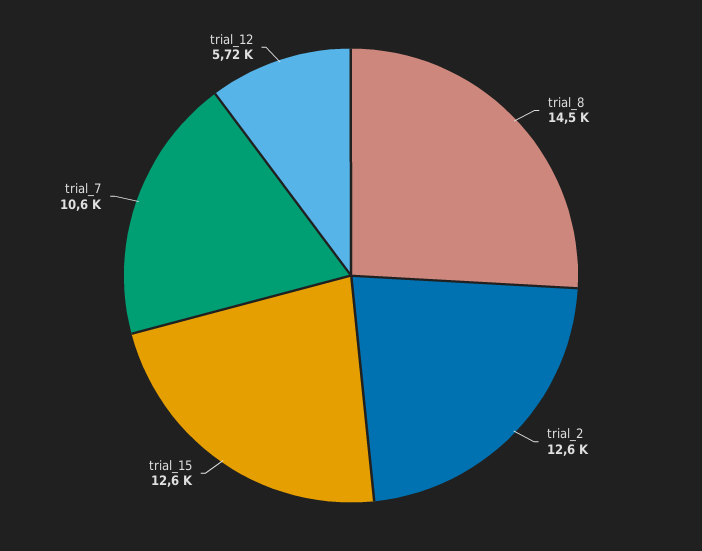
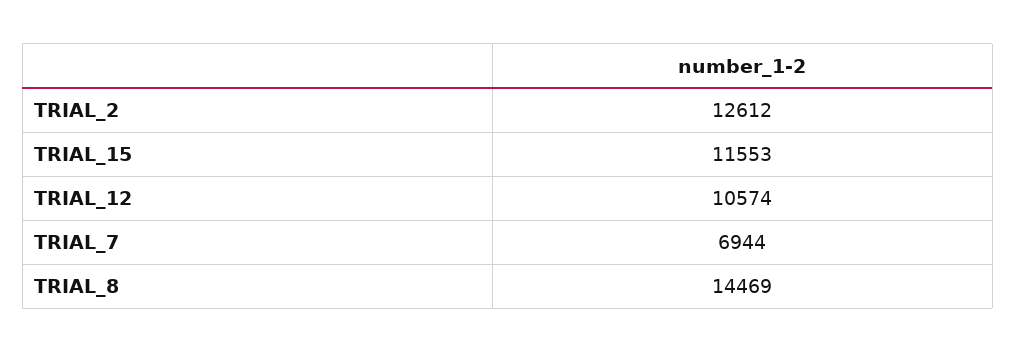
trial_15: 12600 -> 11553
trial_7: 10600 -> 6944
trial_12: 5720 -> 10574

